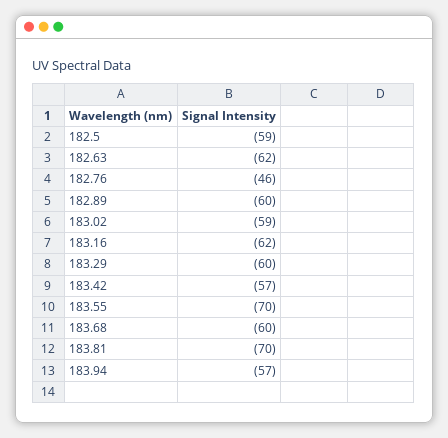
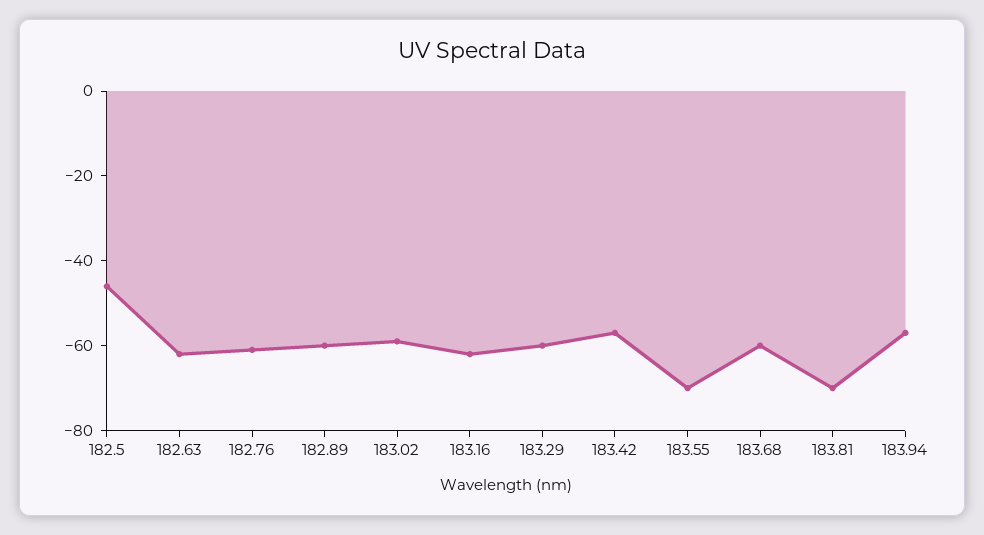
182.5: -59 -> -45
182.76: -46 -> -60

